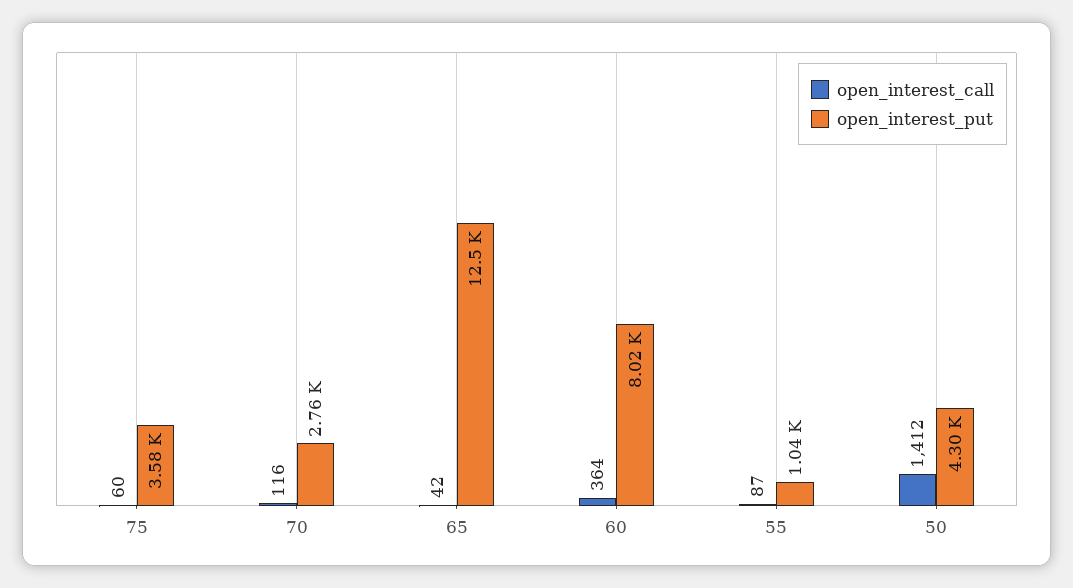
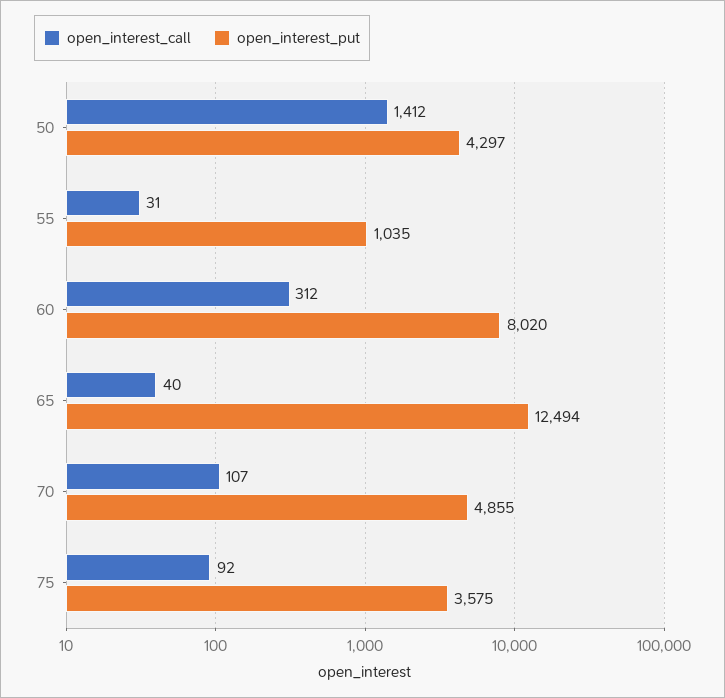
open_interest_call, 75: 60 -> 92
open_interest_call, 70: 116 -> 107
open_interest_put, 70: 2760 -> 4855
open_interest_call, 65: 42 -> 40
open_interest_call, 60: 364 -> 312
open_interest_call, 55: 87 -> 31

